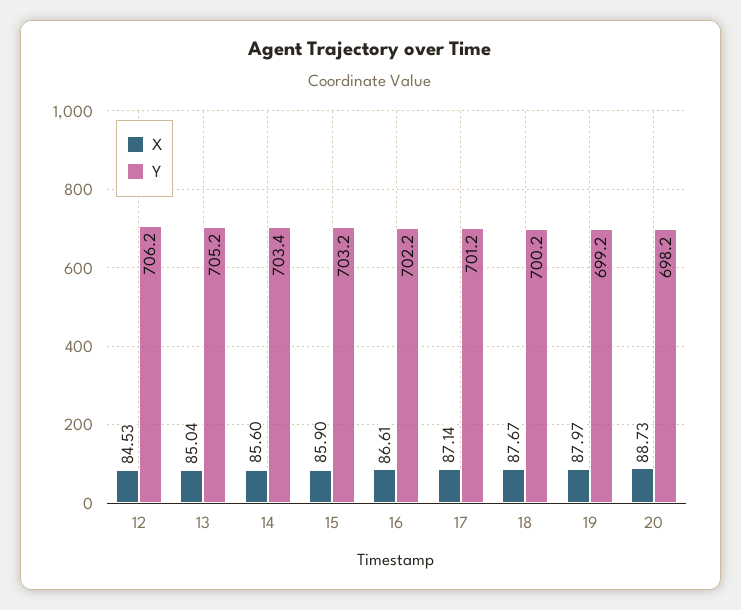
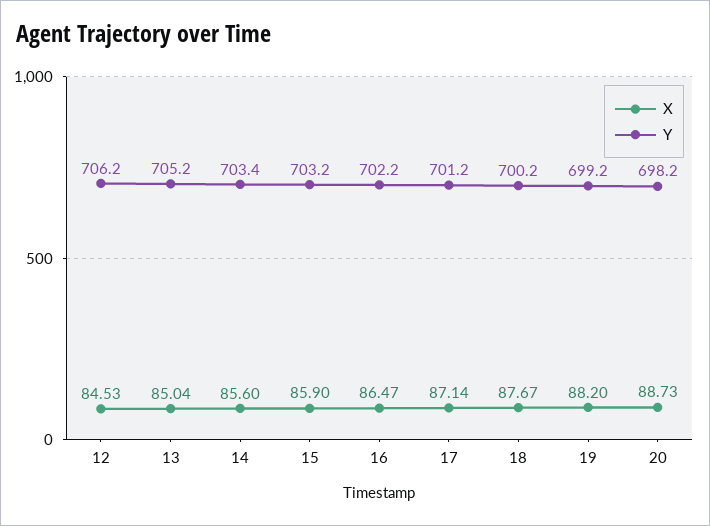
X, 16: 86.61 -> 86.47
X, 19: 87.97 -> 88.2

